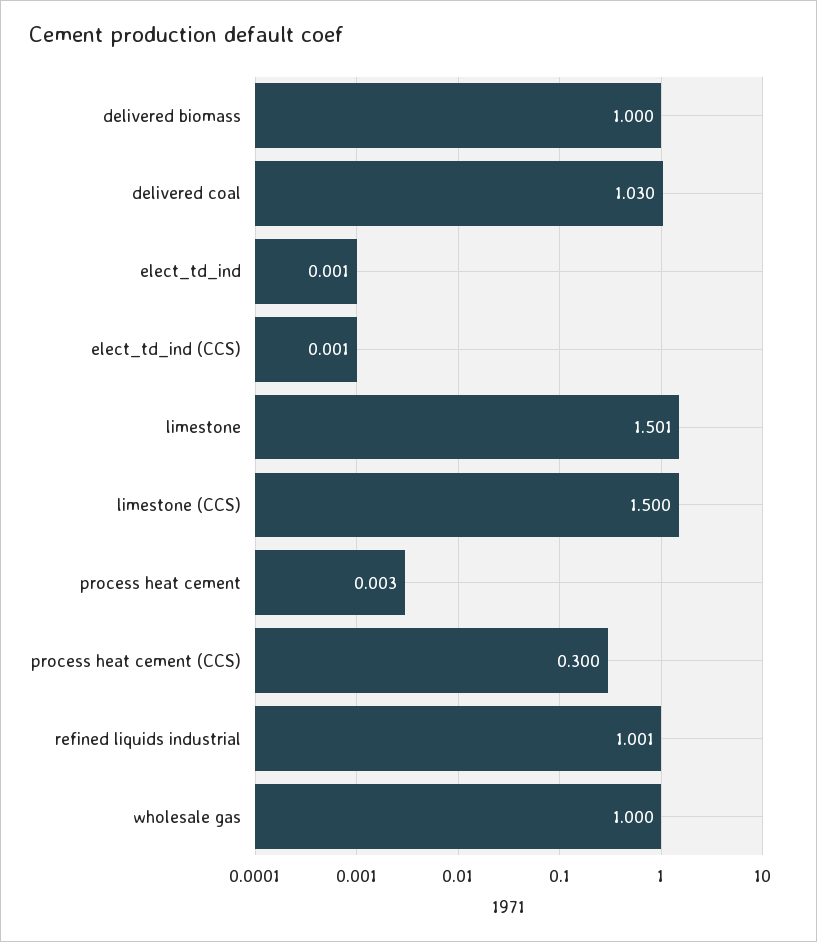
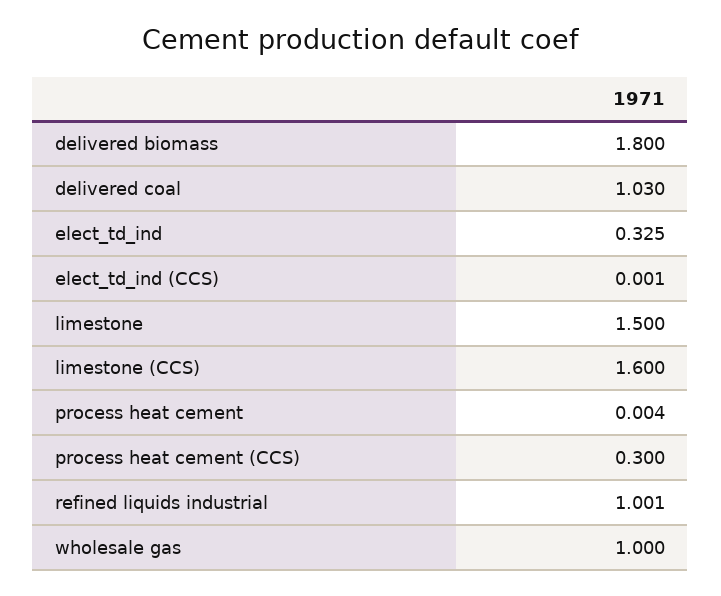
delivered biomass: 1 -> 1.8
elect_td_ind: 0.001 -> 0.325
limestone: 1.501 -> 1.5
limestone (CCS): 1.5 -> 1.6
process heat cement: 0.003 -> 0.004

